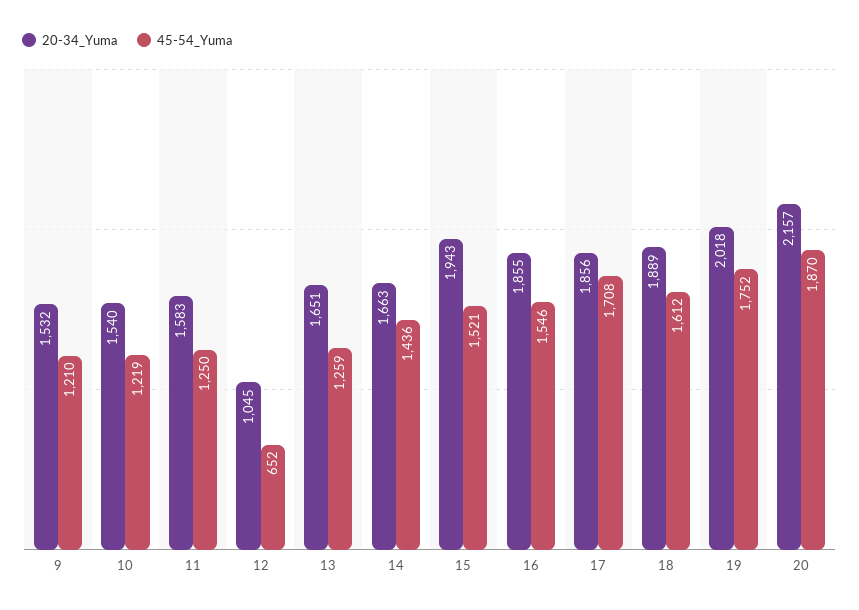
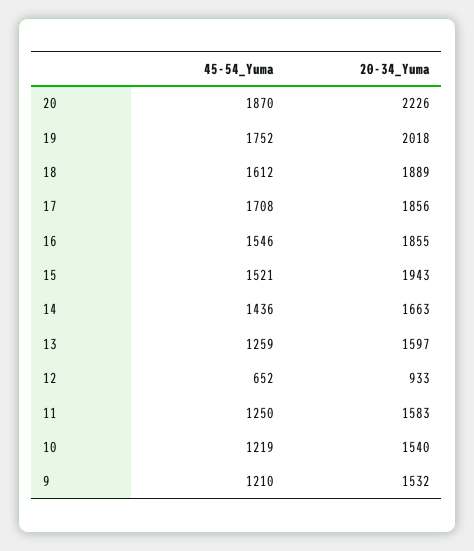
20-34_Yuma, 12: 1045 -> 933
20-34_Yuma, 13: 1651 -> 1597
20-34_Yuma, 20: 2157 -> 2226

